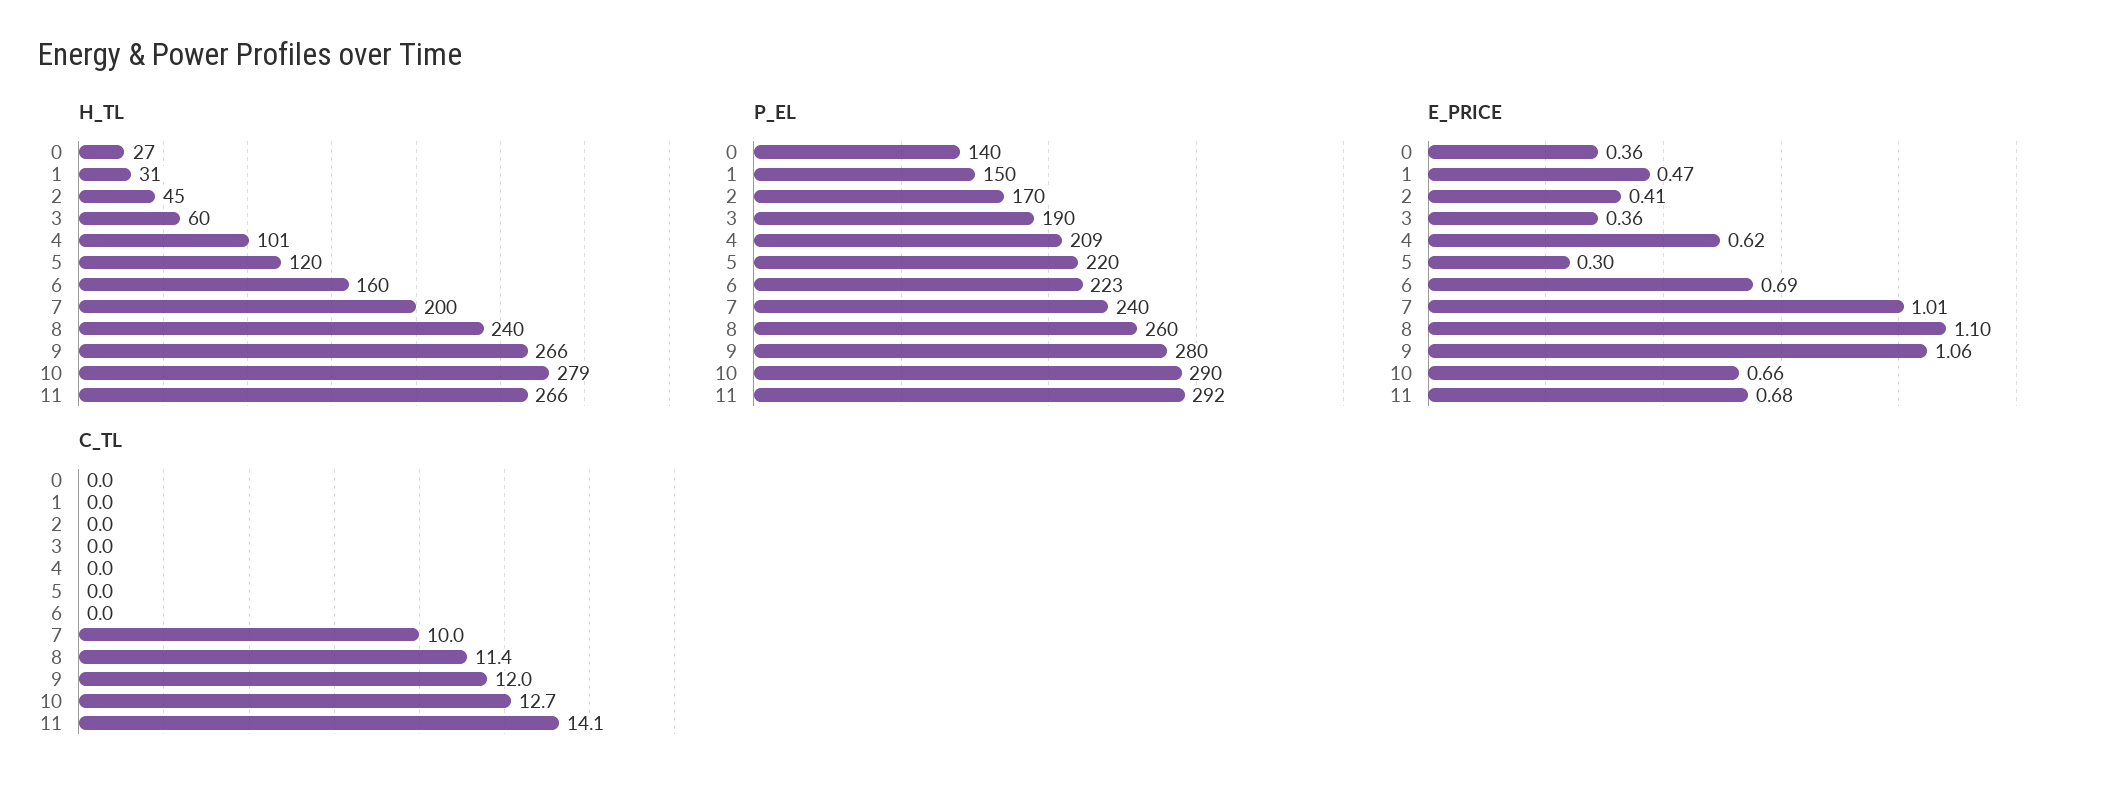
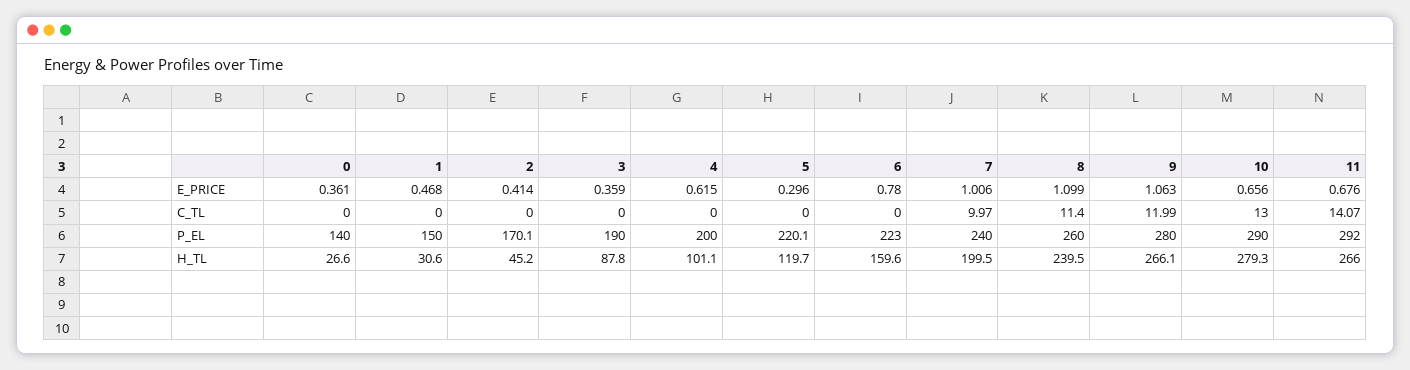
H_TL, 3: 60 -> 87.8
P_EL, 4: 209 -> 200
E_PRICE, 6: 0.69 -> 0.78
C_TL, 10: 12.7 -> 13

